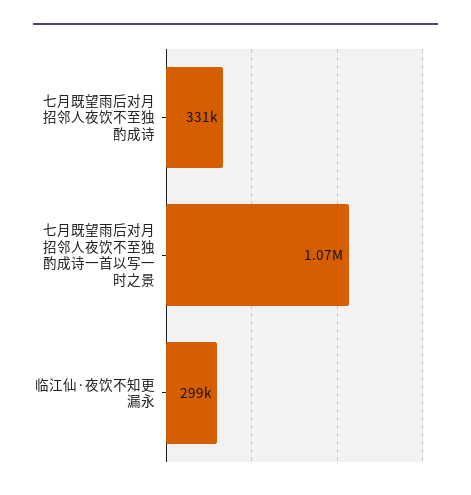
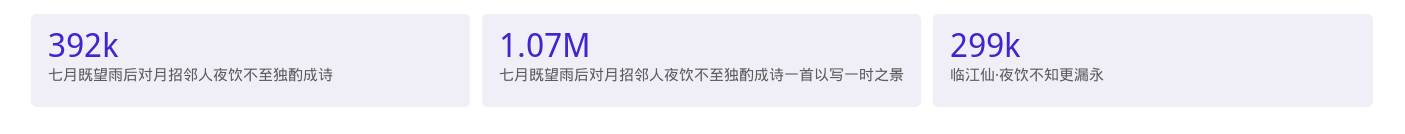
七月既望雨后对月招邻人夜饮不至独酌成诗: 331000 -> 392000

